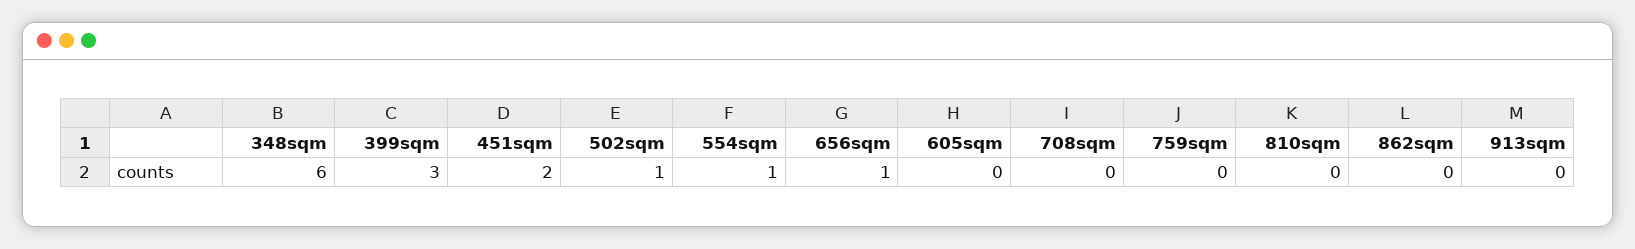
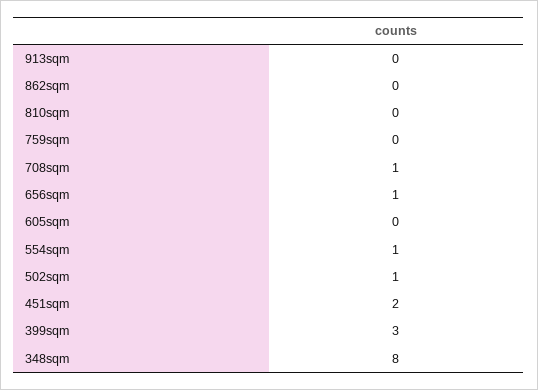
348sqm: 6 -> 8
708sqm: 0 -> 1

